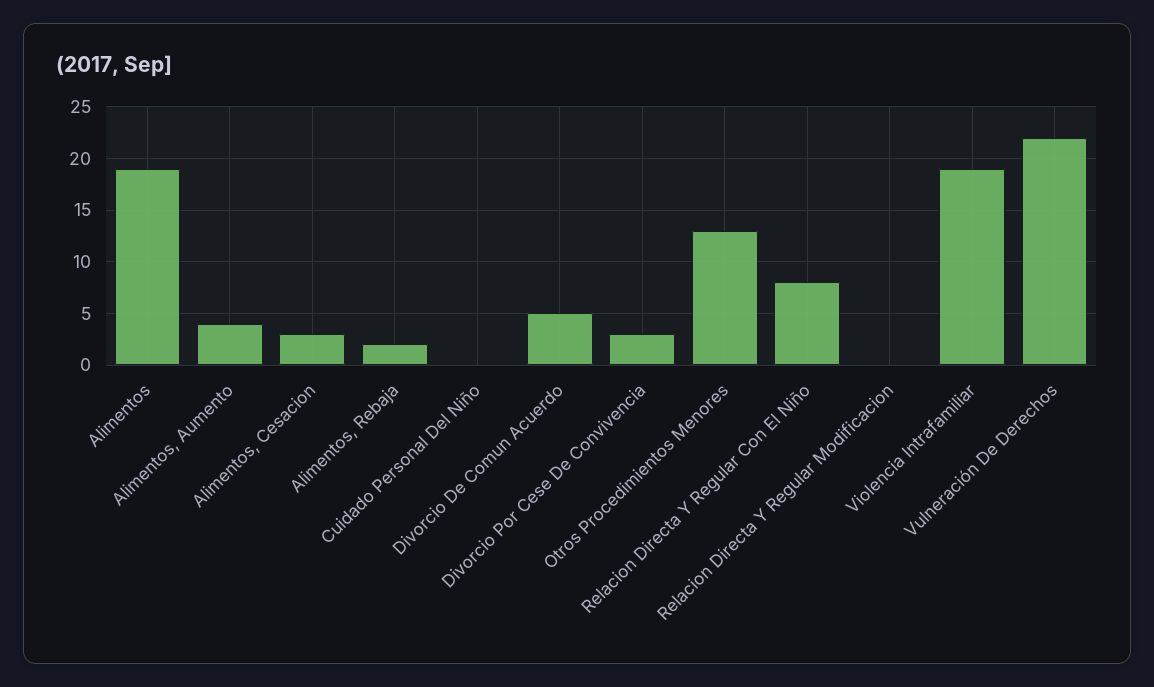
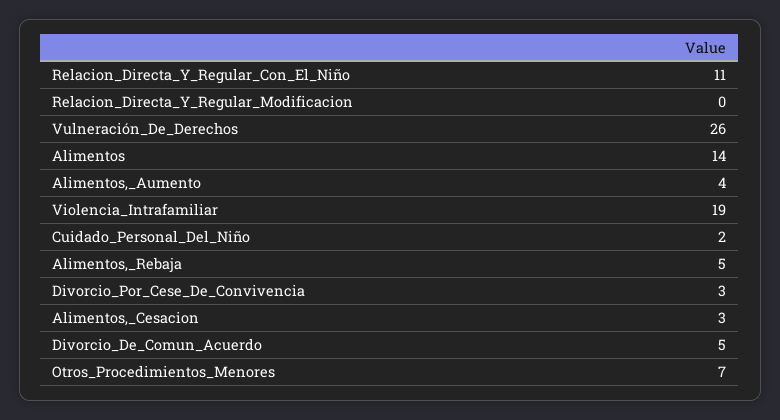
Alimentos: 19 -> 14
Alimentos, Rebaja: 2 -> 5
Cuidado Personal Del Niño: 0 -> 2
Otros Procedimientos Menores: 13 -> 7
Relacion Directa Y Regular Con El Niño: 8 -> 11
Vulneración De Derechos: 22 -> 26

